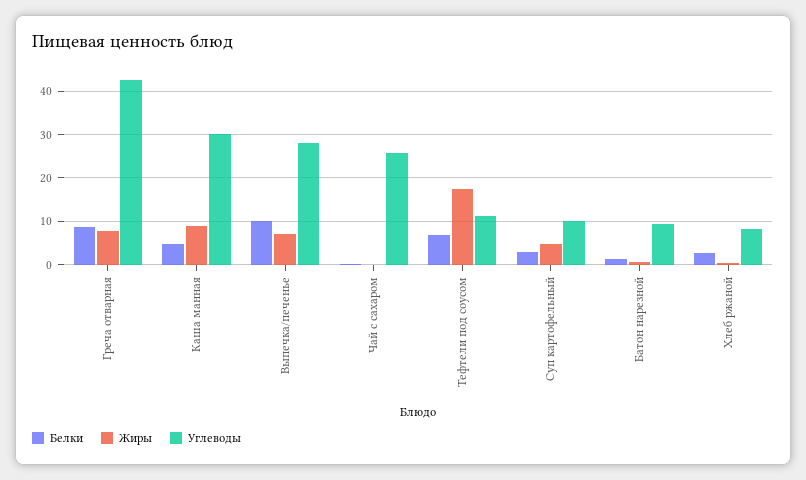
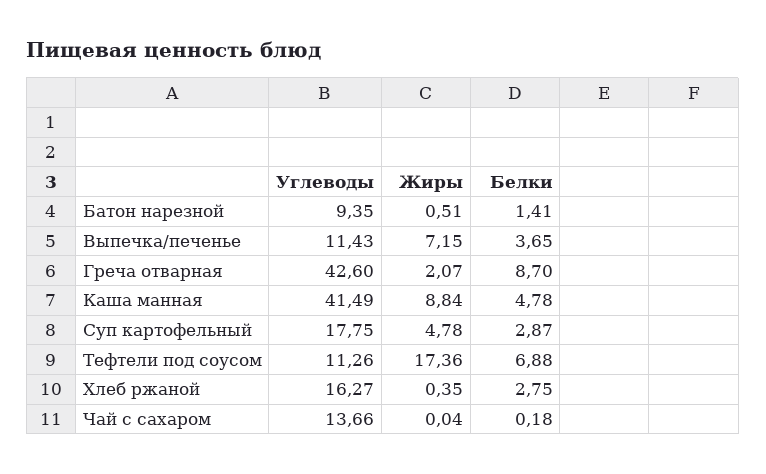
Жиры, Греча отварная: 8 -> 2.07
Углеводы, Каша манная: 30 -> 41.49
Белки, Выпечка/печенье: 10 -> 3.65
Углеводы, Выпечка/печенье: 28 -> 11.43
Углеводы, Чай с сахаром: 26 -> 13.66
Углеводы, Суп картофельный: 10 -> 17.75
Углеводы, Хлеб ржаной: 8 -> 16.27

